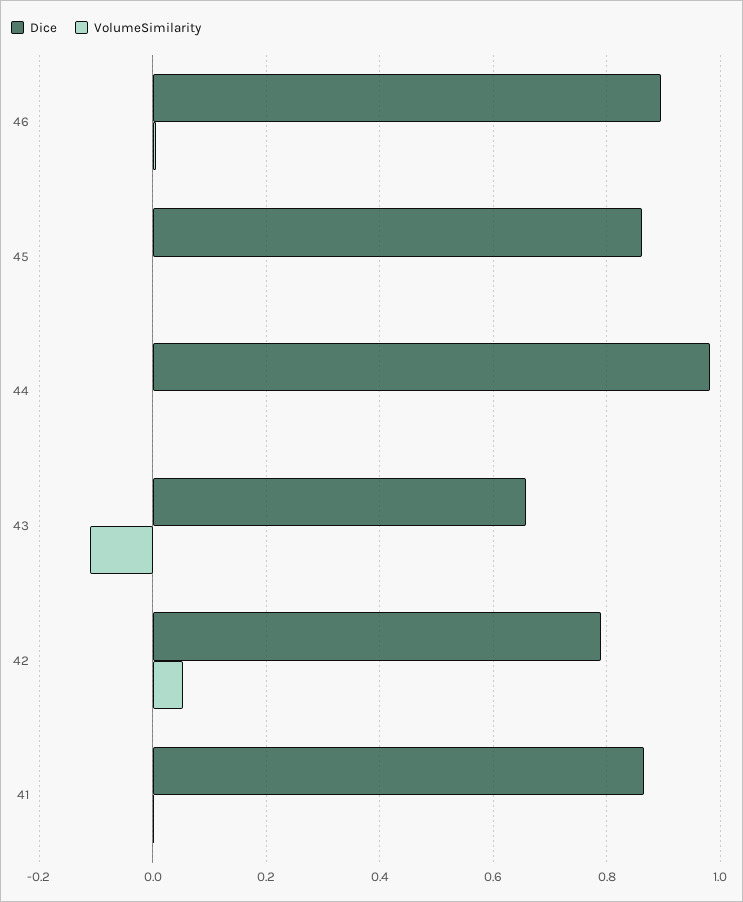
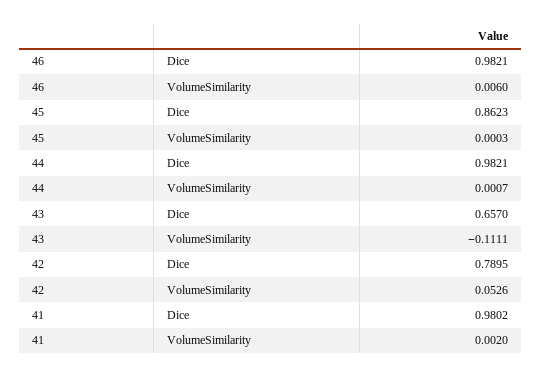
Dice, 46: 0.9 -> 0.9821
Dice, 41: 0.86 -> 0.9802

